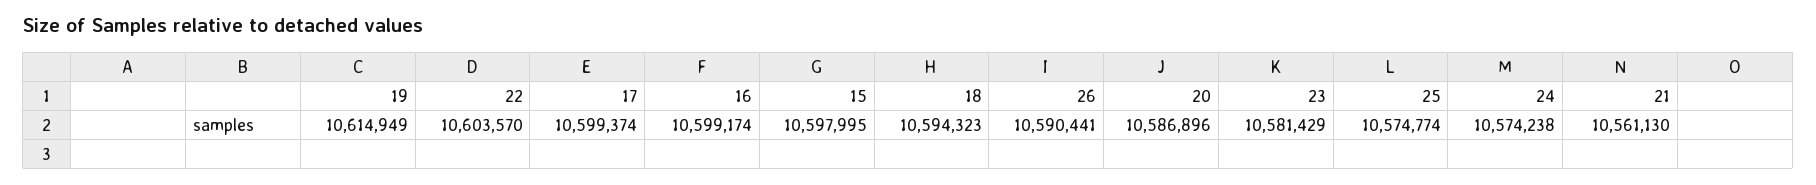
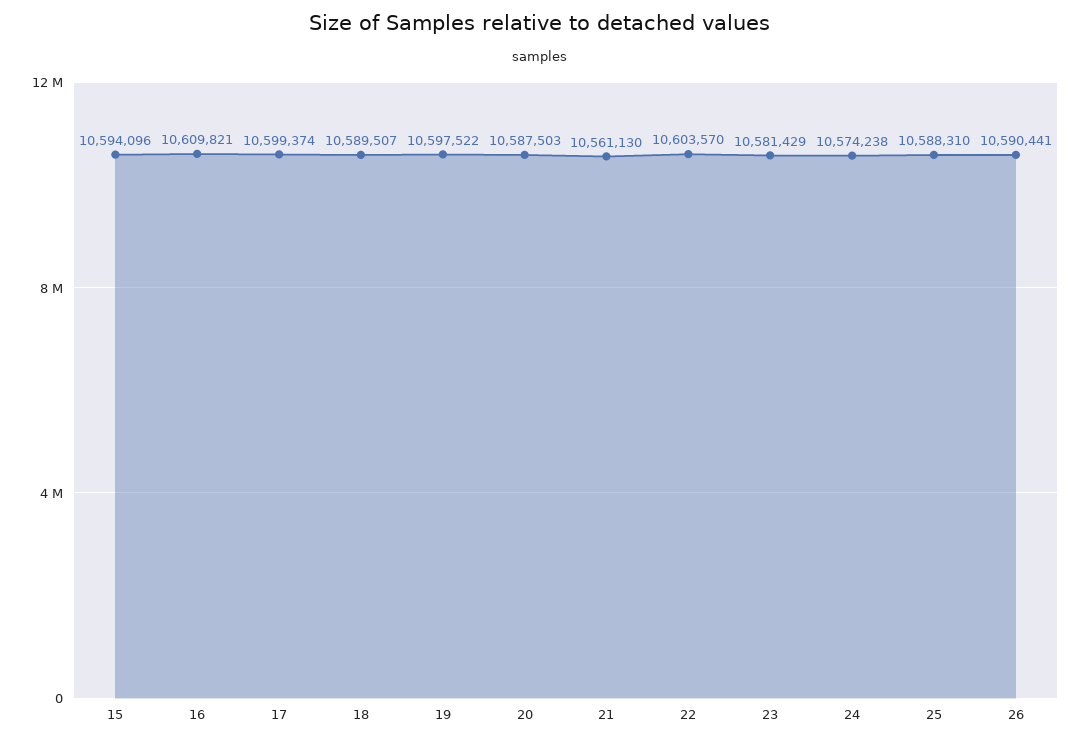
19: 10614949 -> 10597522
16: 10599174 -> 10609821
15: 10597995 -> 10594096
18: 10594323 -> 10589507
20: 10586896 -> 10587503
25: 10574774 -> 10588310

